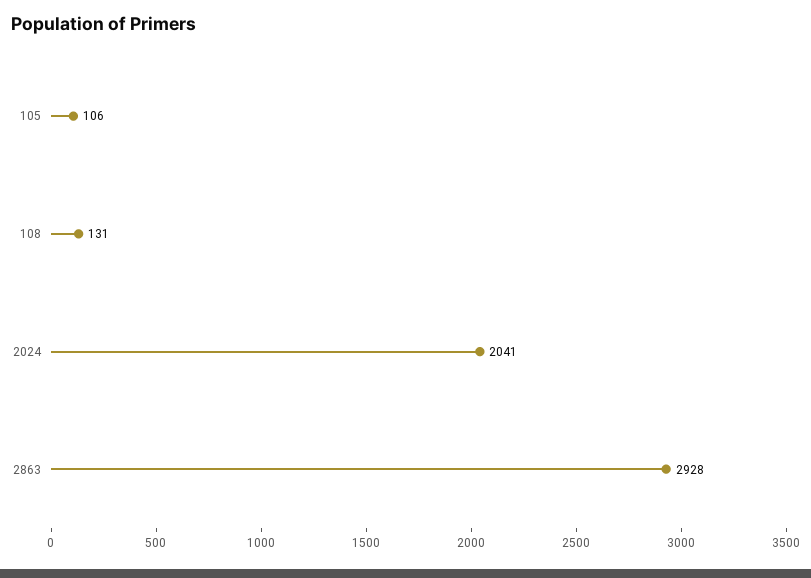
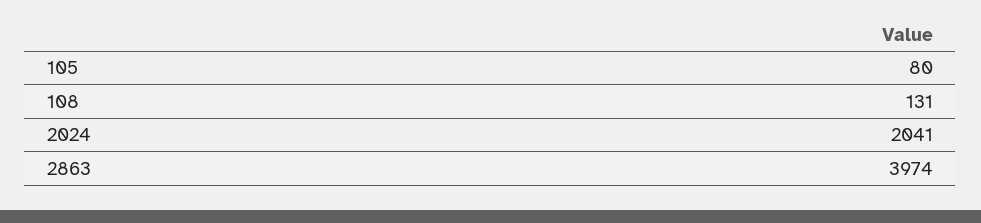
105: 106 -> 80
2863: 2928 -> 3974

